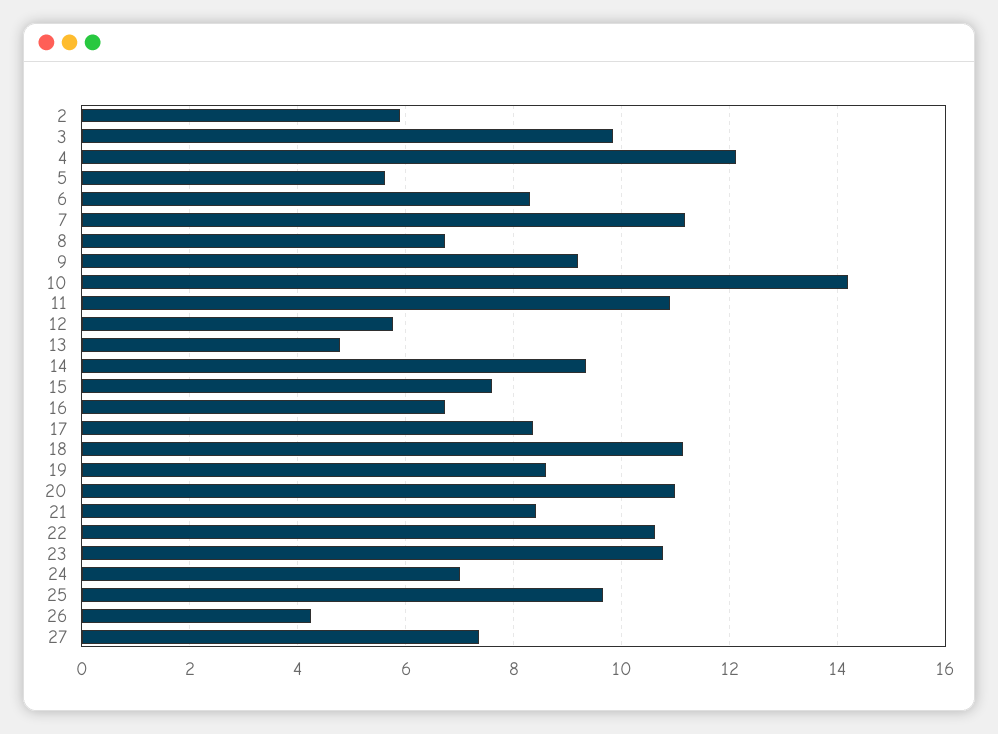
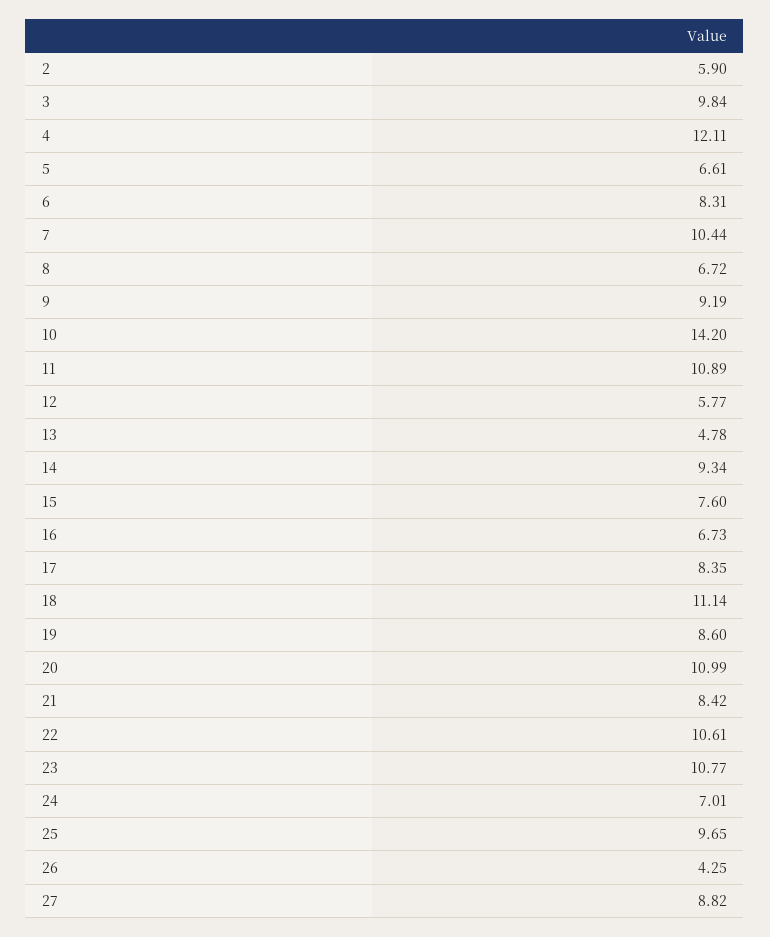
5: 5.6 -> 6.61
7: 11.2 -> 10.44
27: 7.4 -> 8.82

